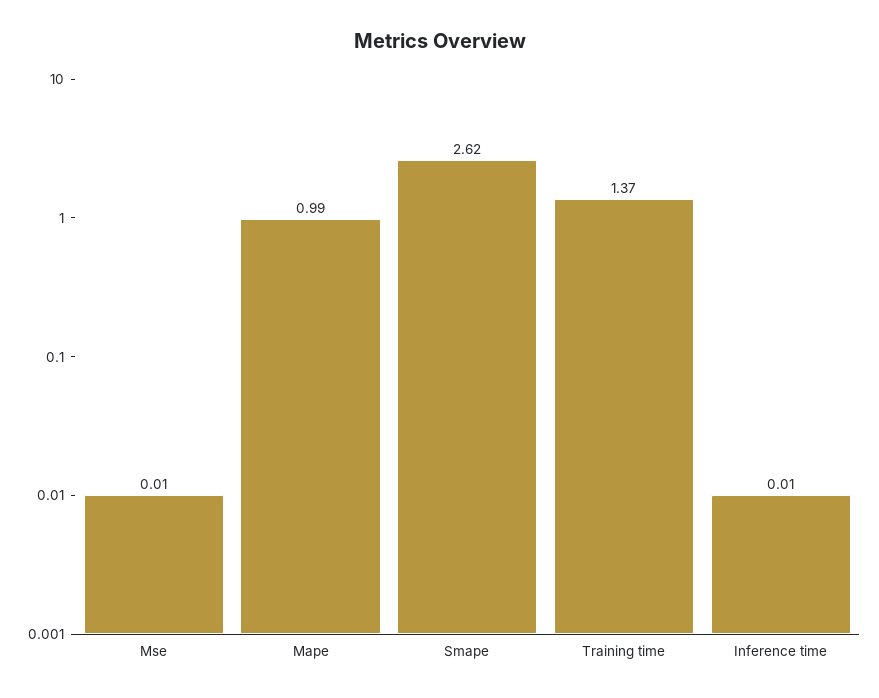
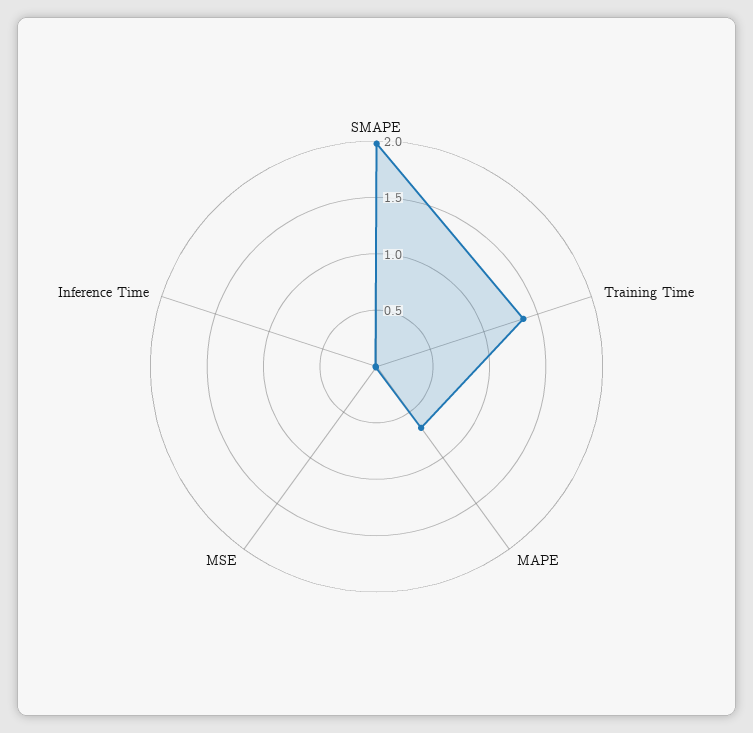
Mape: 0.99 -> 0.7
Smape: 2.62 -> 2

